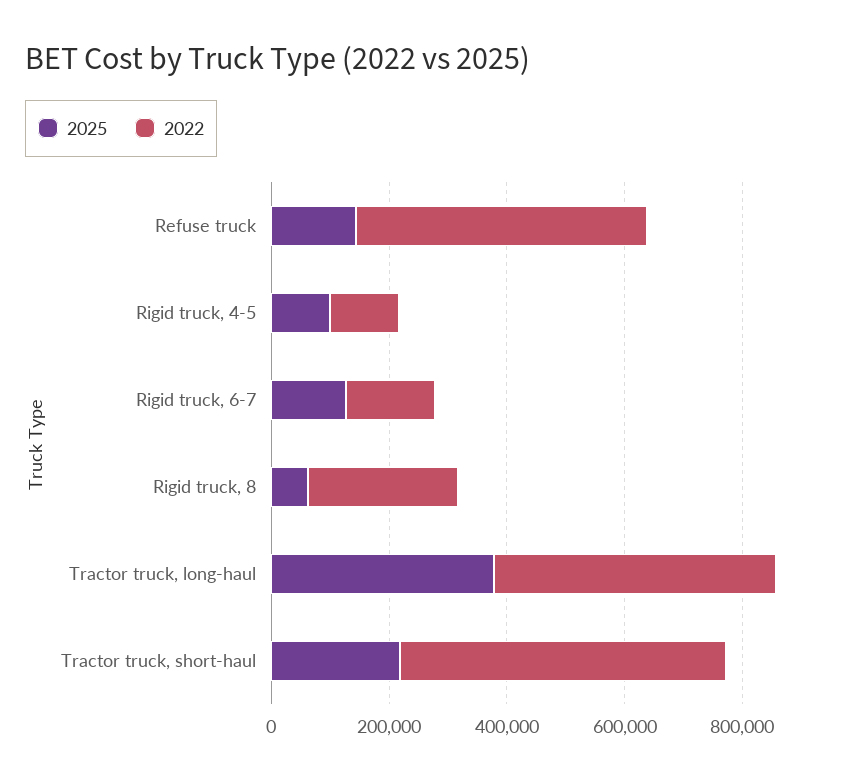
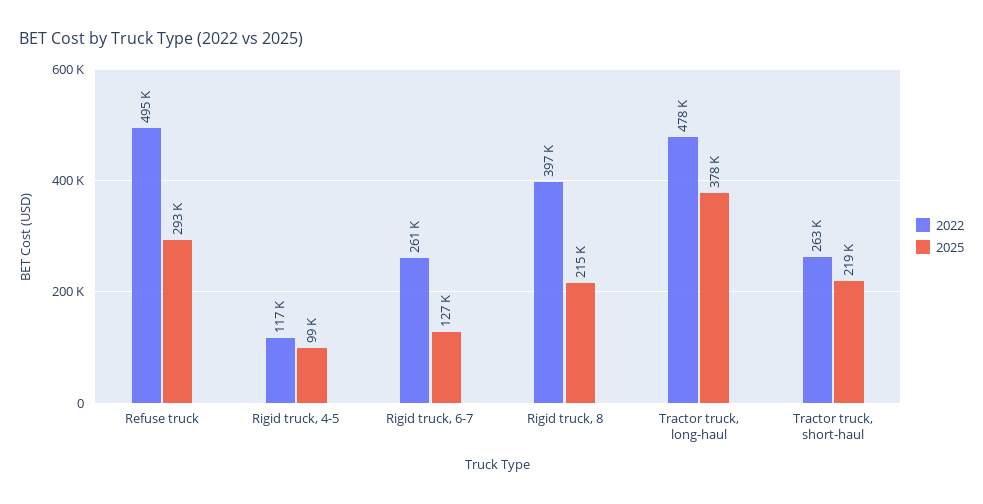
2025, Refuse truck: 150000 -> 293000
2022, Rigid truck, 6-7: 150000 -> 261000
2025, Rigid truck, 8: 50000 -> 215000
2022, Rigid truck, 8: 250000 -> 397000
2022, Tractor truck, short-haul: 550000 -> 263000

